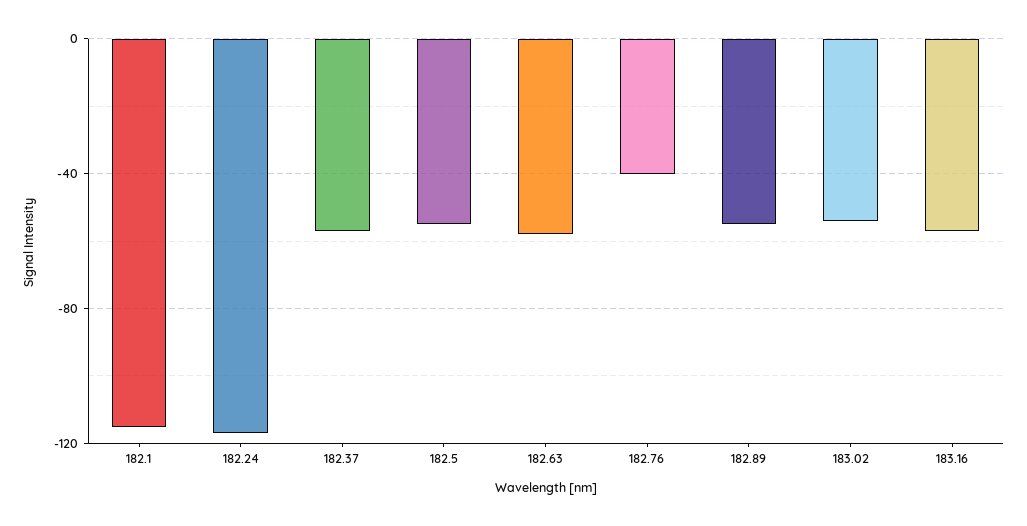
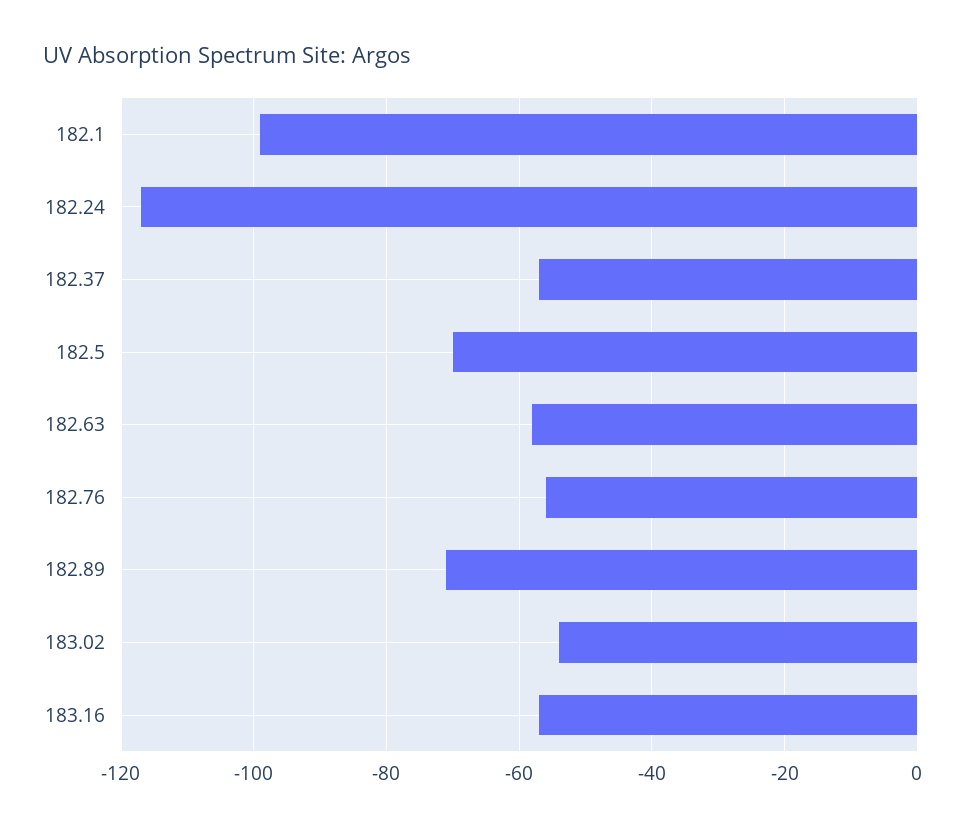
182.1: -115 -> -100
182.5: -55 -> -70
182.76: -40 -> -55
182.89: -55 -> -70

